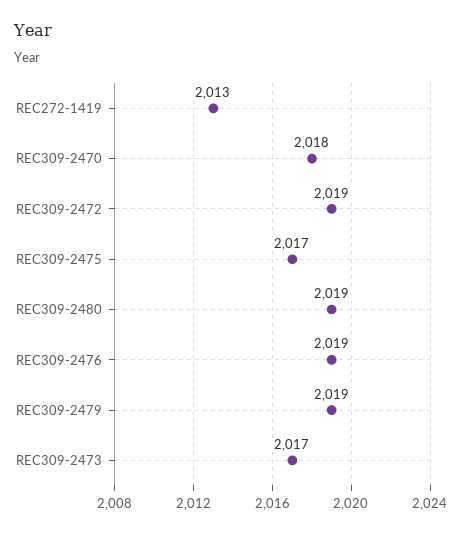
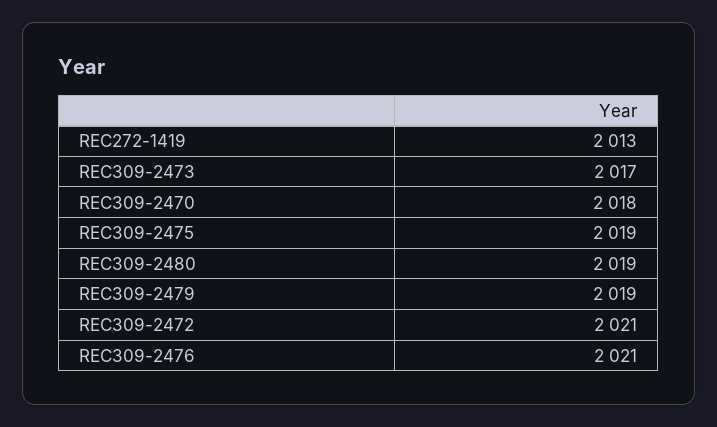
REC309-2472: 2019 -> 2021
REC309-2475: 2017 -> 2019
REC309-2476: 2019 -> 2021

